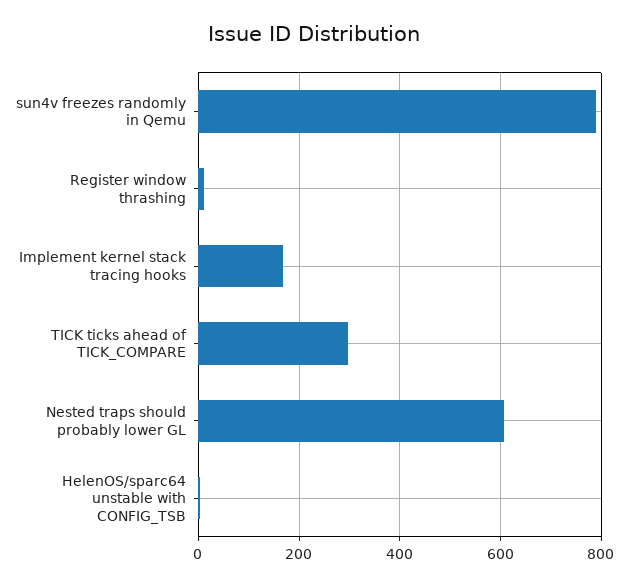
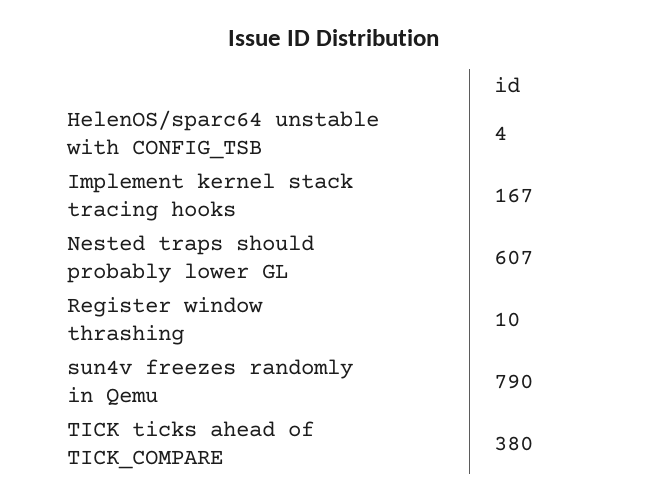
TICK ticks ahead of TICK_COMPARE: 300 -> 380

